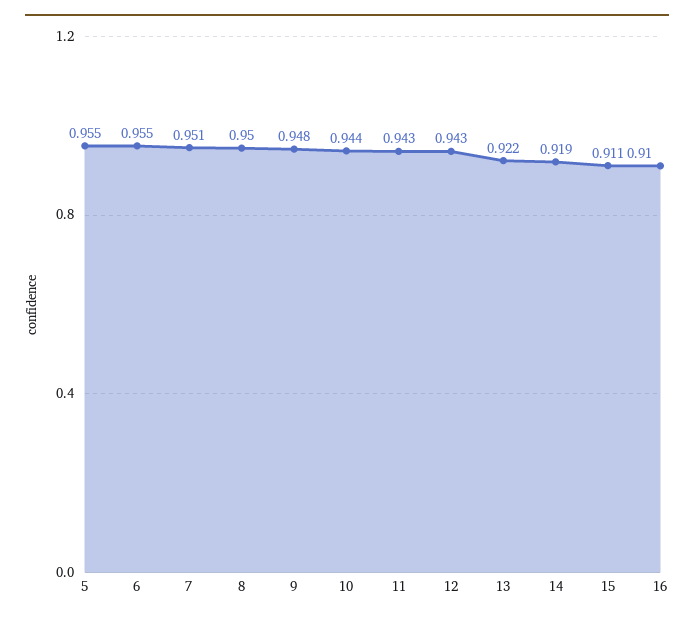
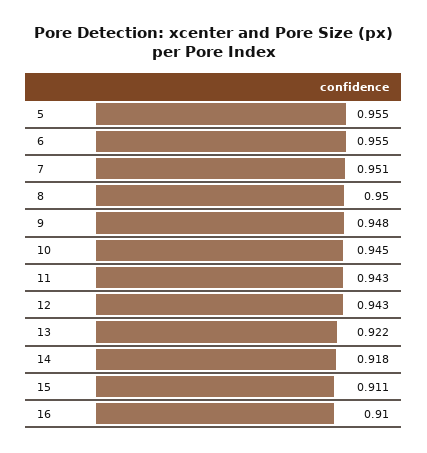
10: 0.944 -> 0.945
14: 0.919 -> 0.918

